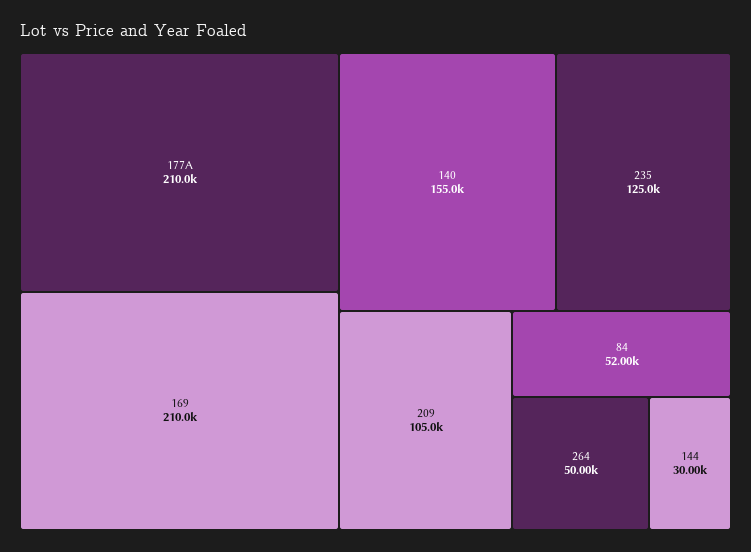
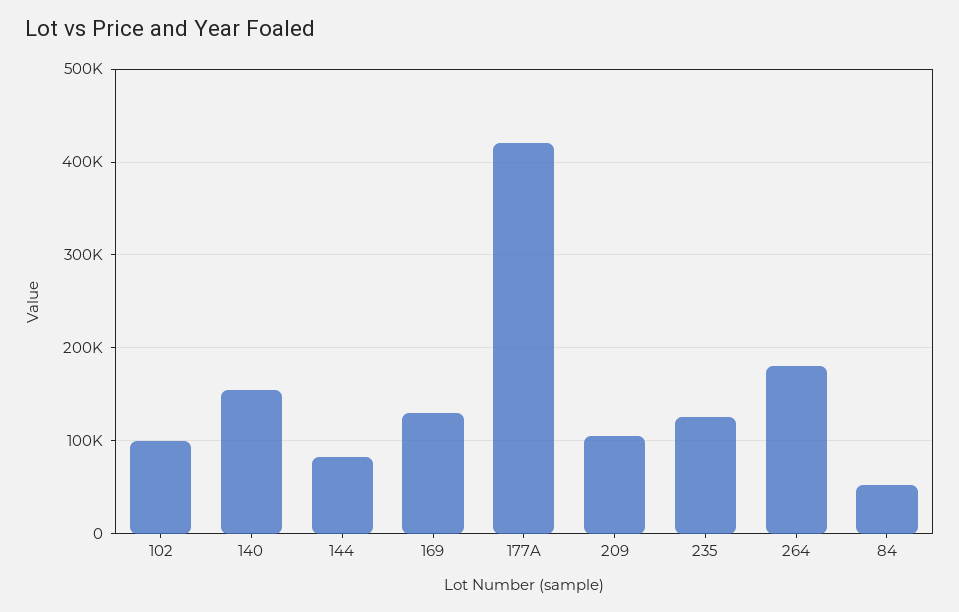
177A: 210000 -> 420000
169: 210000 -> 130000
264: 50000 -> 180000
144: 30000 -> 80000
102: none -> 100000

